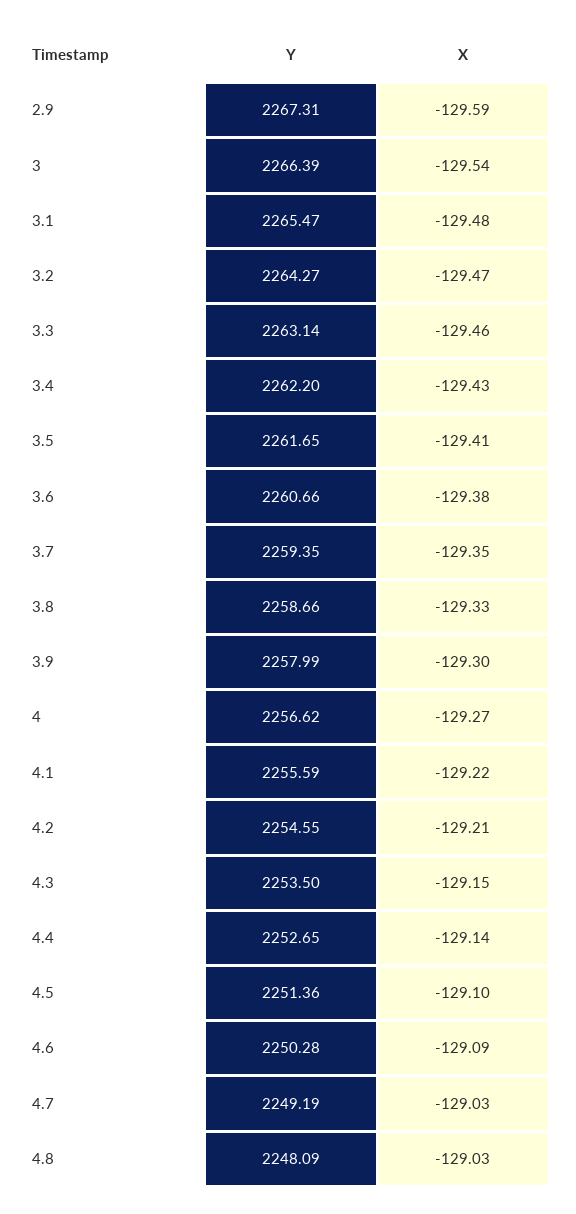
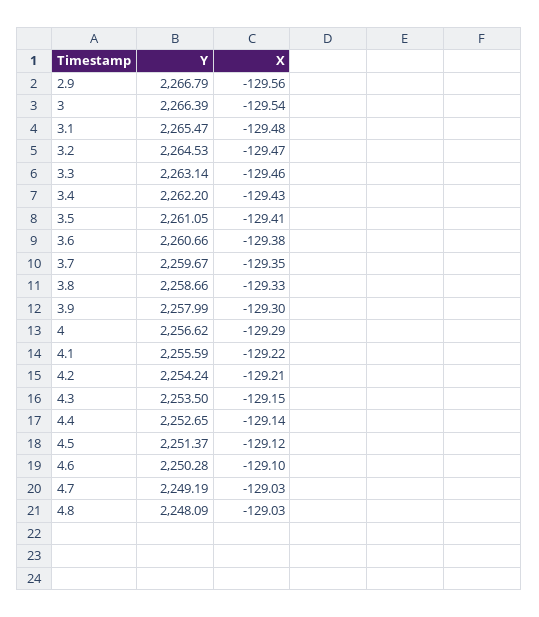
Y, 2.9: 2267.31 -> 2266.79
X, 2.9: -129.59 -> -129.56
Y, 3.2: 2264.27 -> 2264.53
Y, 3.5: 2261.65 -> 2261.05
Y, 3.7: 2259.35 -> 2259.67
X, 4: -129.27 -> -129.29
Y, 4.2: 2254.55 -> 2254.24
Y, 4.5: 2251.36 -> 2251.37
X, 4.5: -129.1 -> -129.12
X, 4.6: -129.09 -> -129.1

